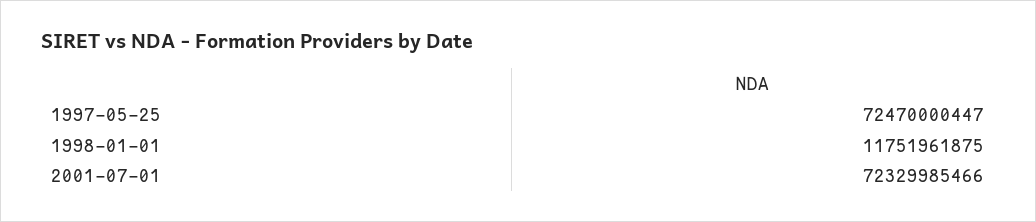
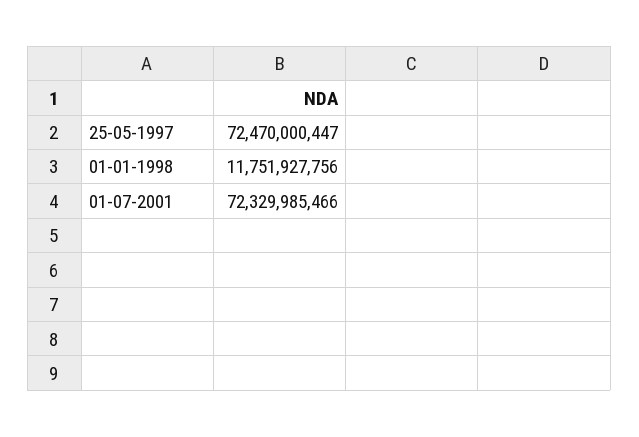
1998-01-01: 11751961875 -> 11751927756

